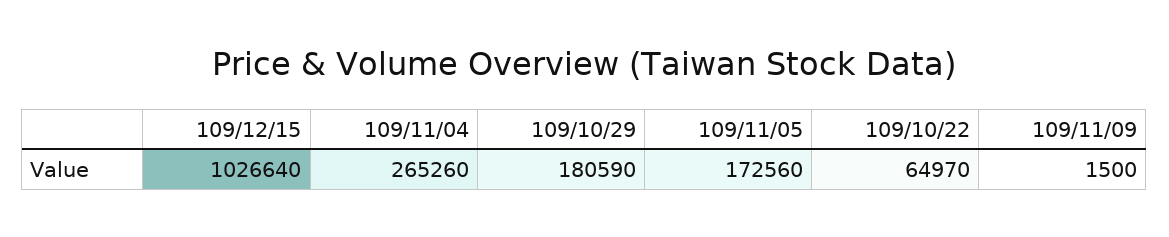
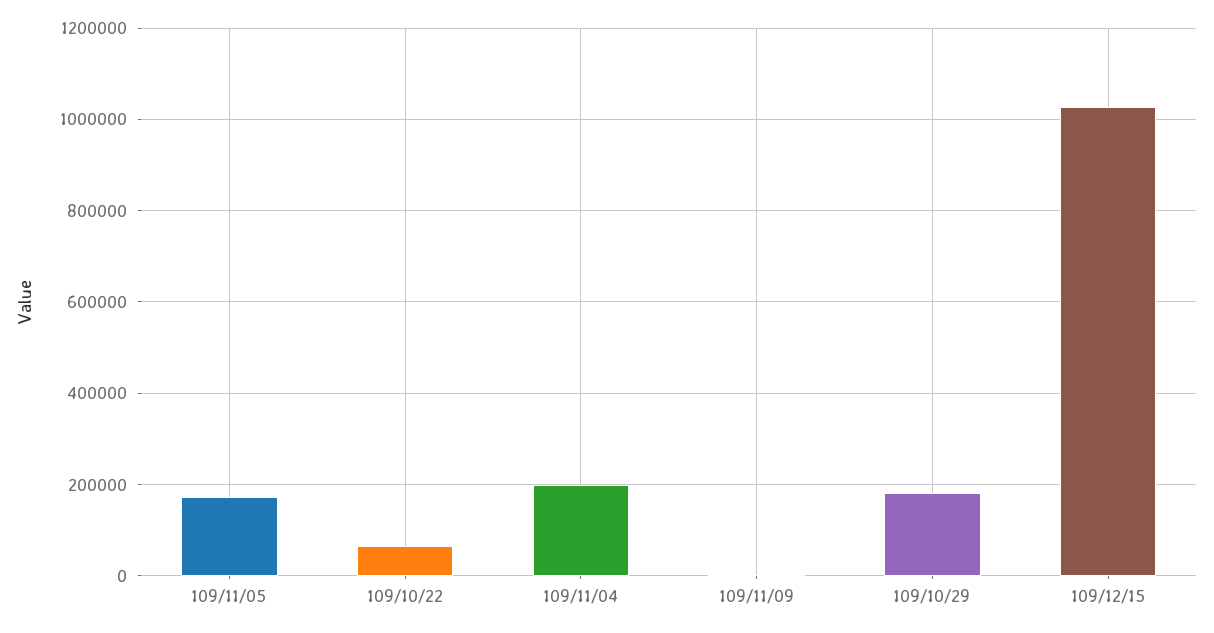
109/11/04: 265260 -> 200000

